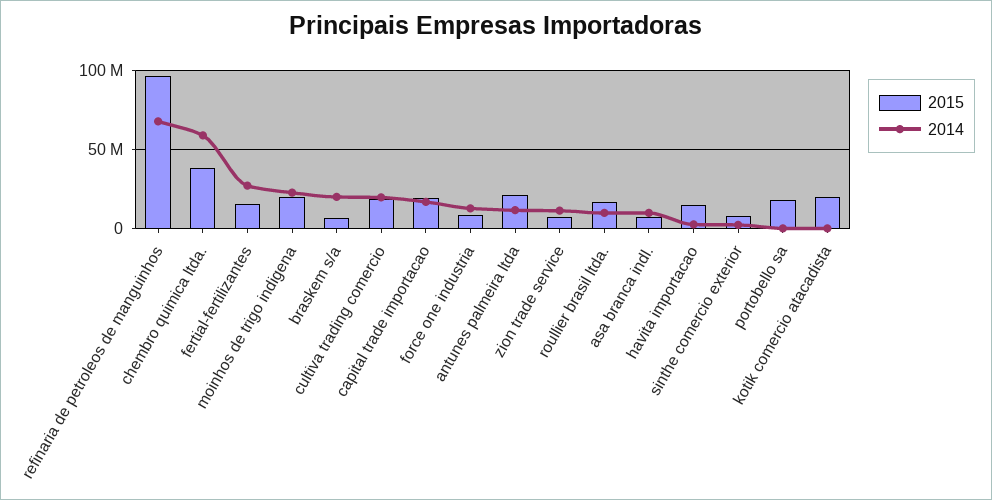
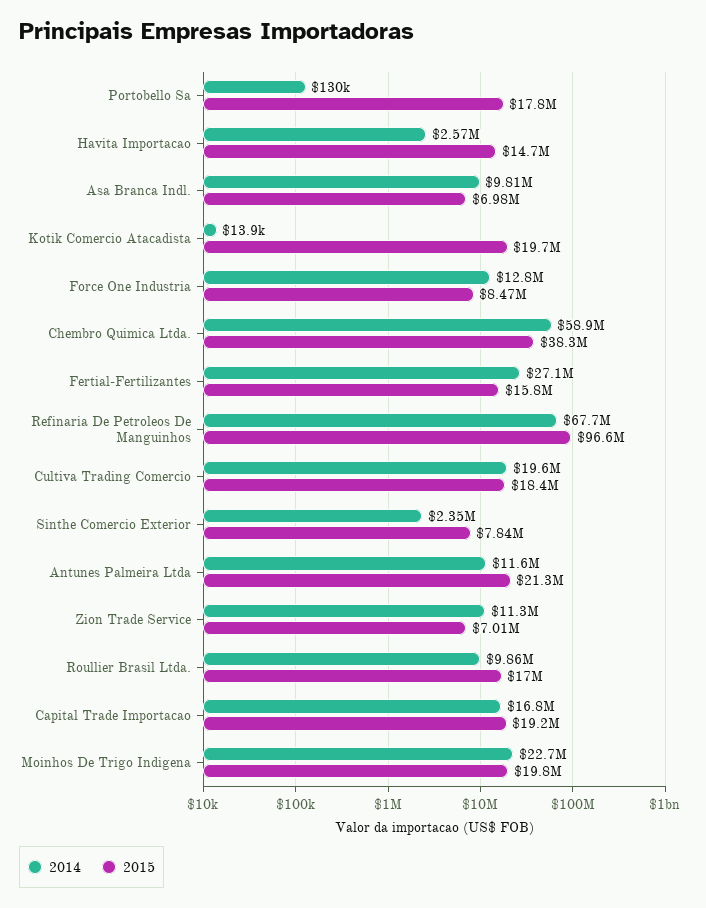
2015, braskem s/a: 5000000 -> none
2014, braskem s/a: 20000000 -> none

